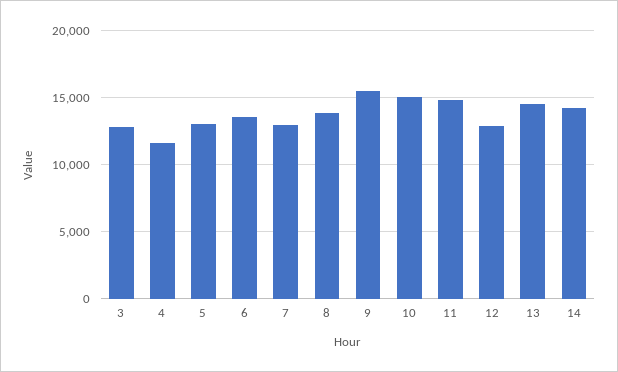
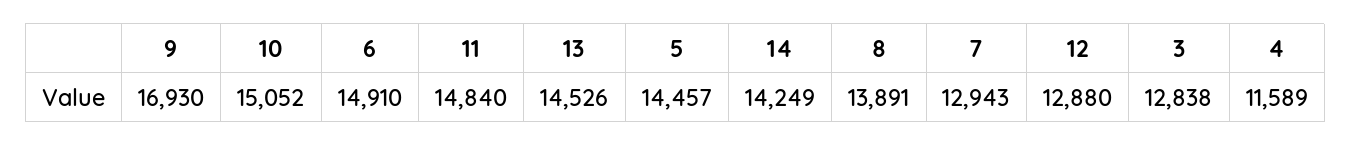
5: 13000 -> 14457
6: 13500 -> 14910
9: 15500 -> 16930

